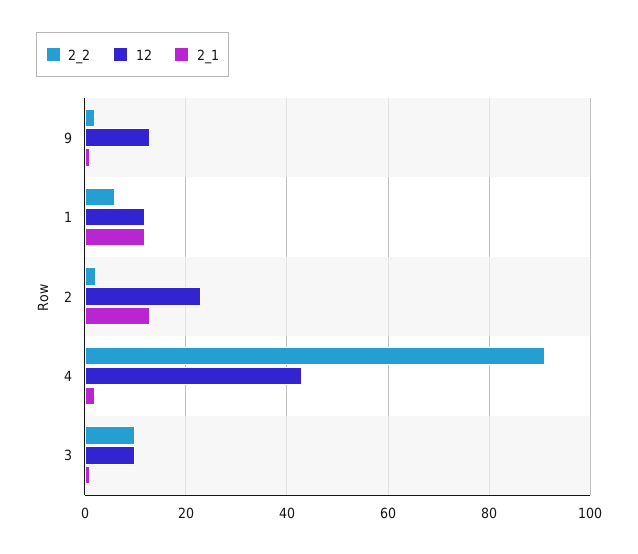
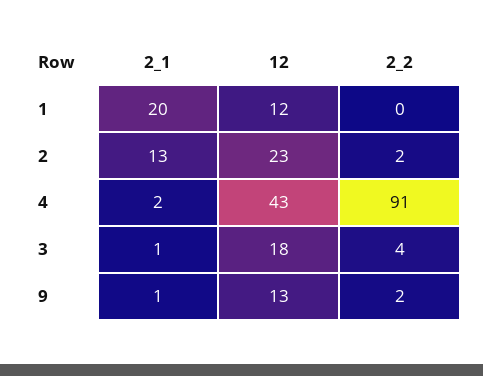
2_2, 1: 6 -> 0
2_1, 1: 12 -> 20
2_2, 3: 10 -> 4
12, 3: 10 -> 18

